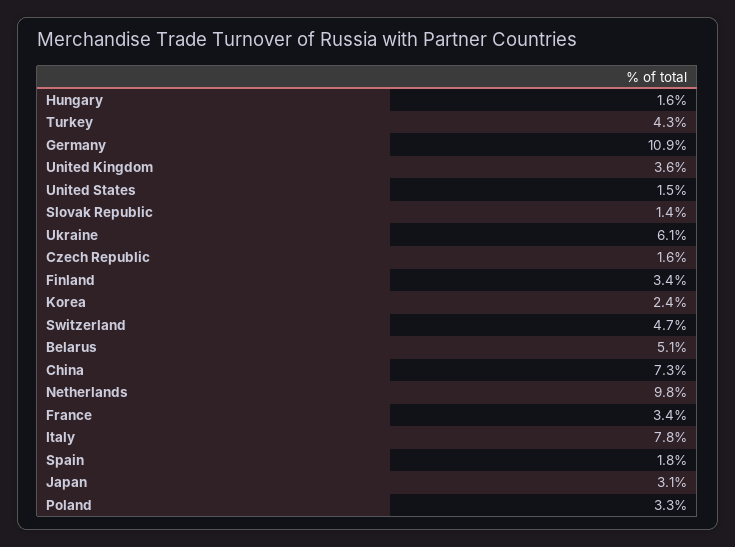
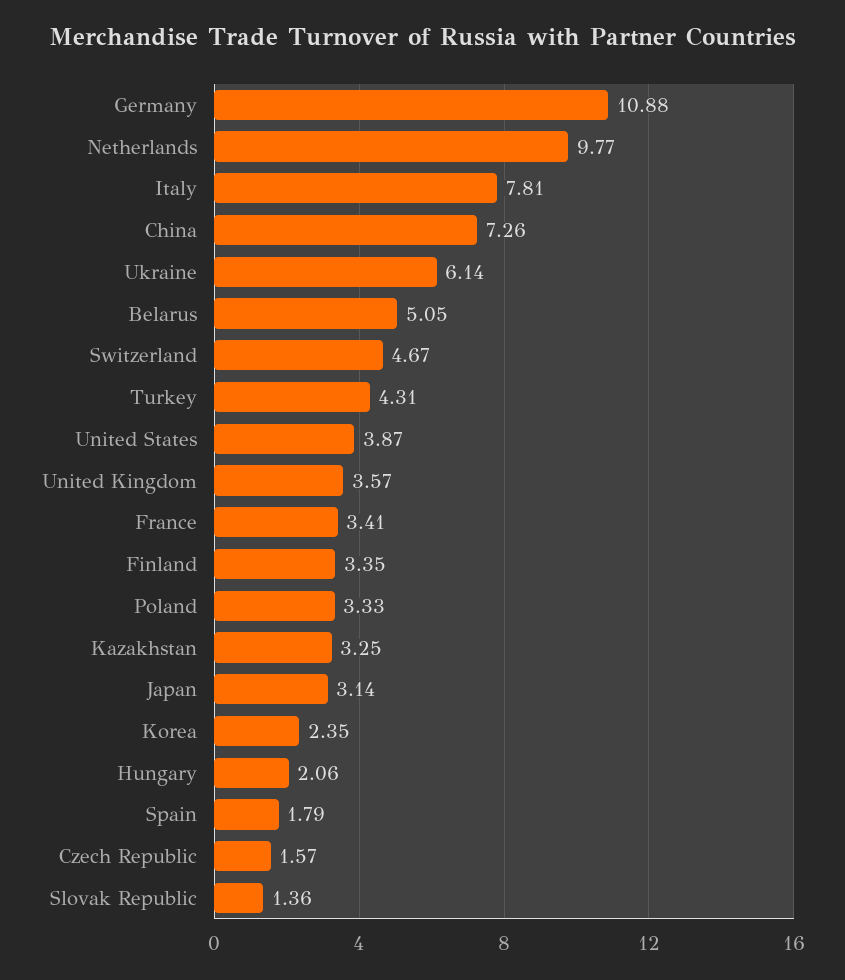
Hungary: 1.6 -> 2.06
United States: 1.5 -> 3.87
Kazakhstan: none -> 3.25

